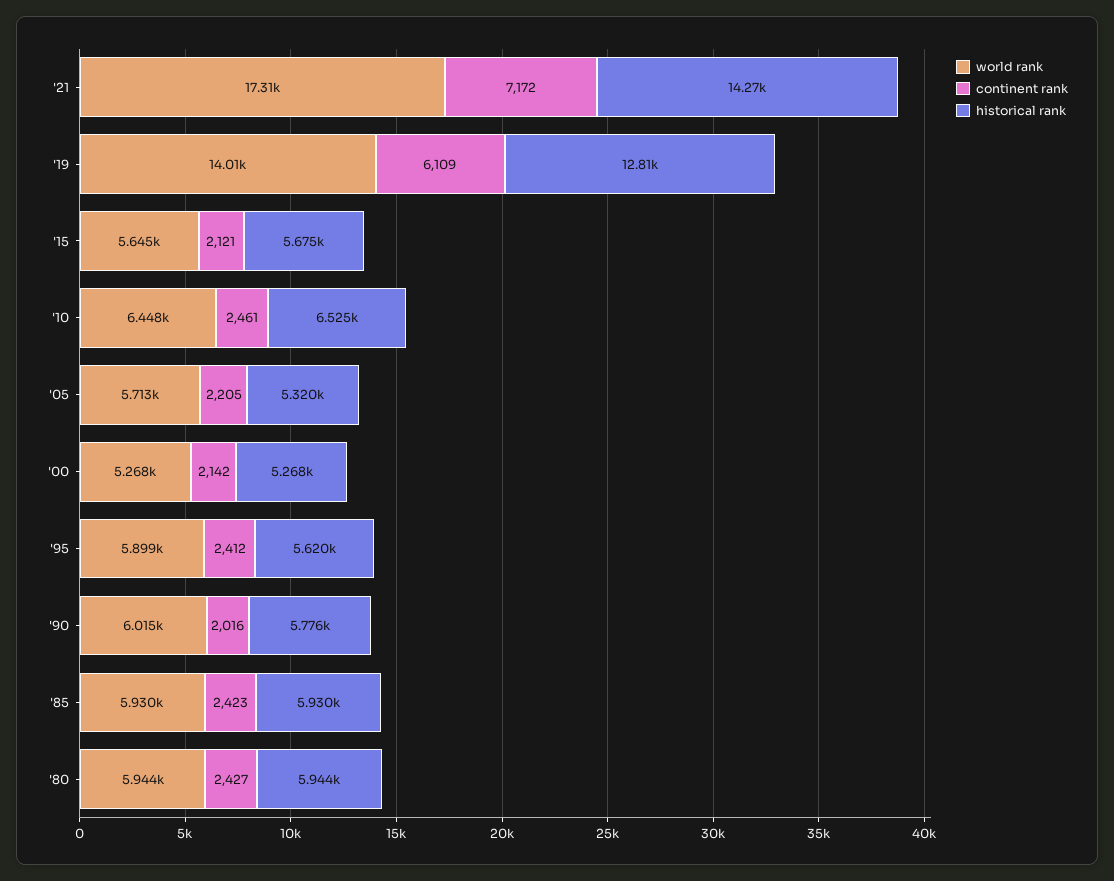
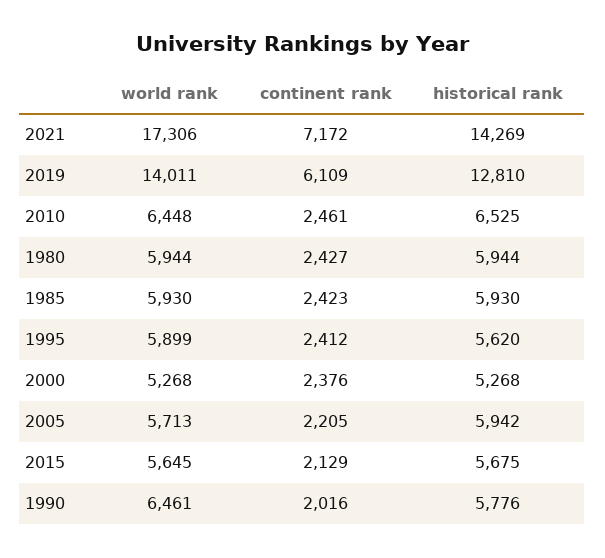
continent rank, '15: 2121 -> 2129
historical rank, '05: 5320 -> 5942
continent rank, '00: 2142 -> 2376
world rank, '90: 6015 -> 6461

